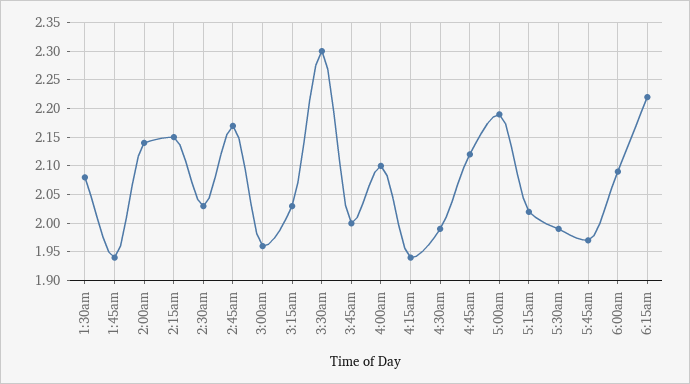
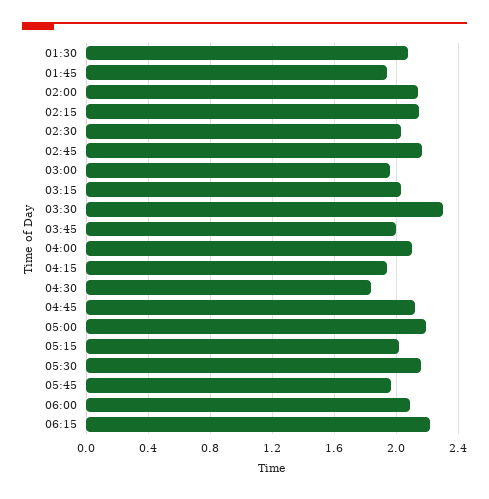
4:30am: 2 -> 1.85
5:30am: 2 -> 2.15

